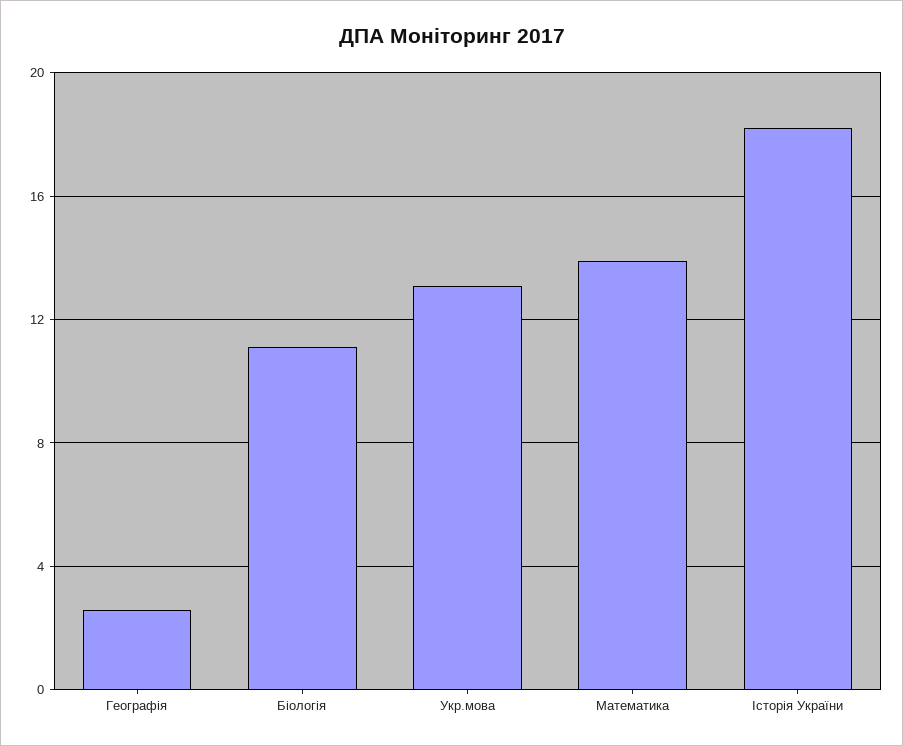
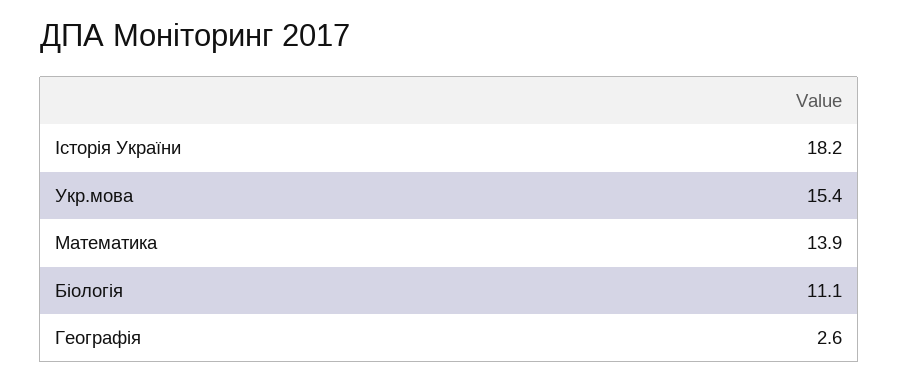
Укр.мова: 13 -> 15.4

